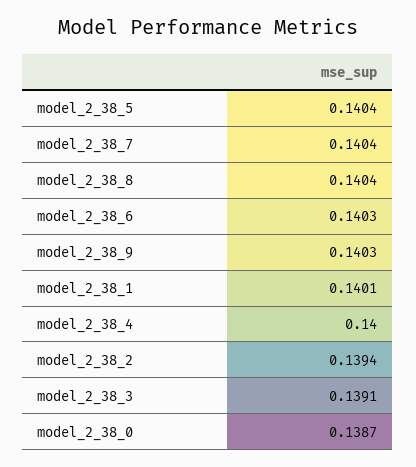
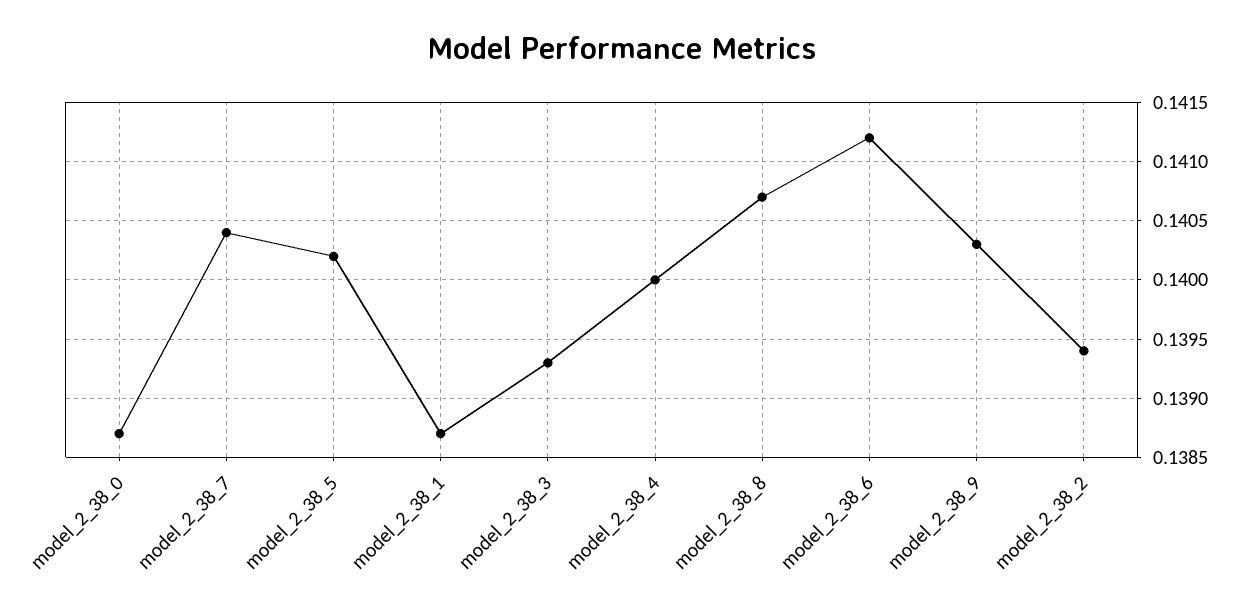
model_2_38_5: 0.1404 -> 0.1402
model_2_38_8: 0.1404 -> 0.1407
model_2_38_6: 0.1403 -> 0.1412
model_2_38_1: 0.1401 -> 0.1387
model_2_38_3: 0.1391 -> 0.1393

